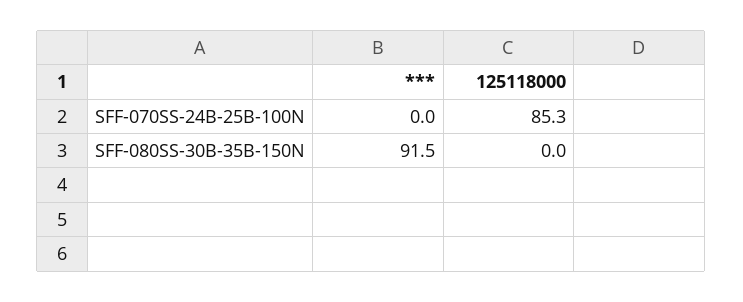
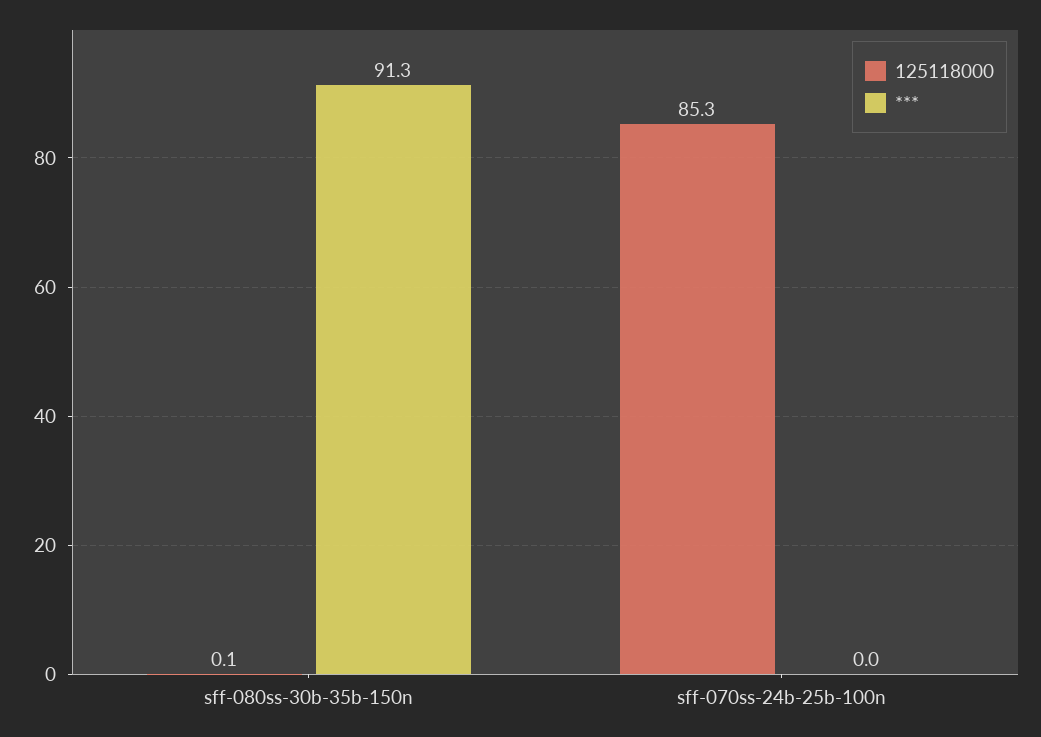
***, SFF-080SS-30B-35B-150N: 91.5 -> 91.3
125118000, SFF-080SS-30B-35B-150N: 0 -> 0.1

